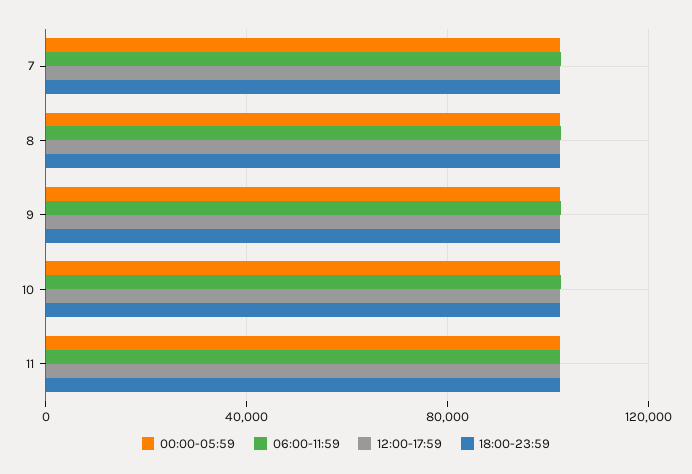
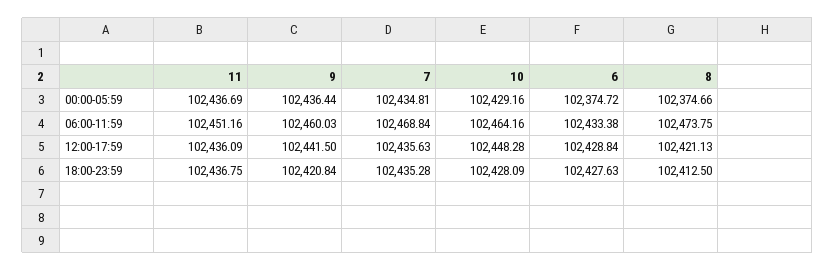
00:00-05:59, 6: none -> 102374.72
06:00-11:59, 6: none -> 102433.38
12:00-17:59, 6: none -> 102428.84
18:00-23:59, 6: none -> 102427.63

